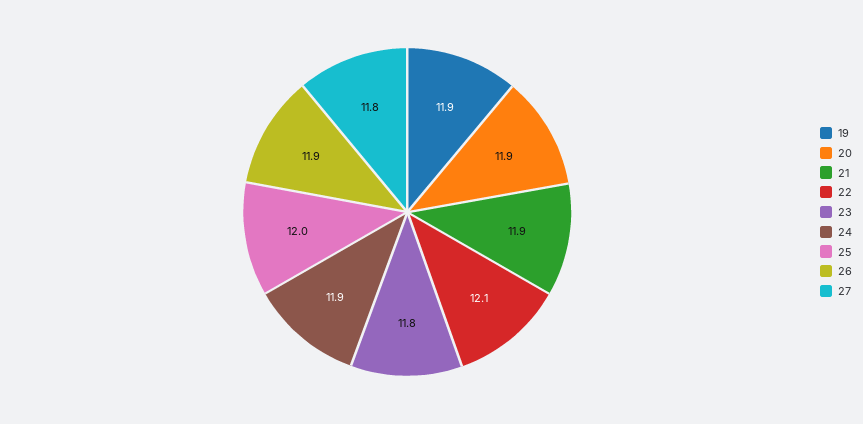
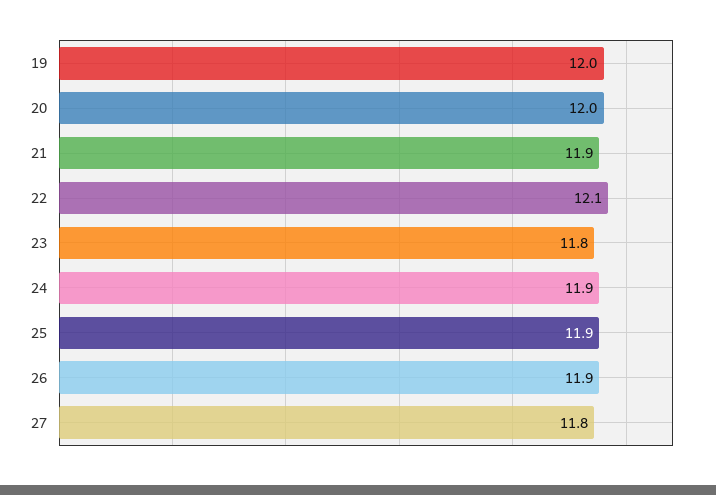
19: 11.9 -> 12
20: 11.9 -> 12
25: 12 -> 11.9

